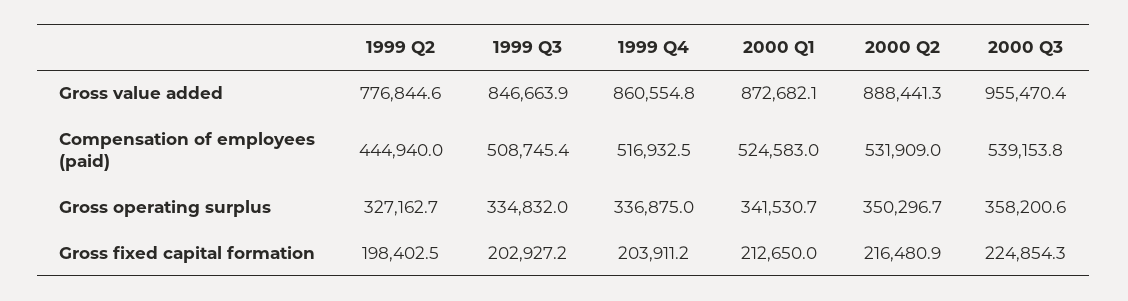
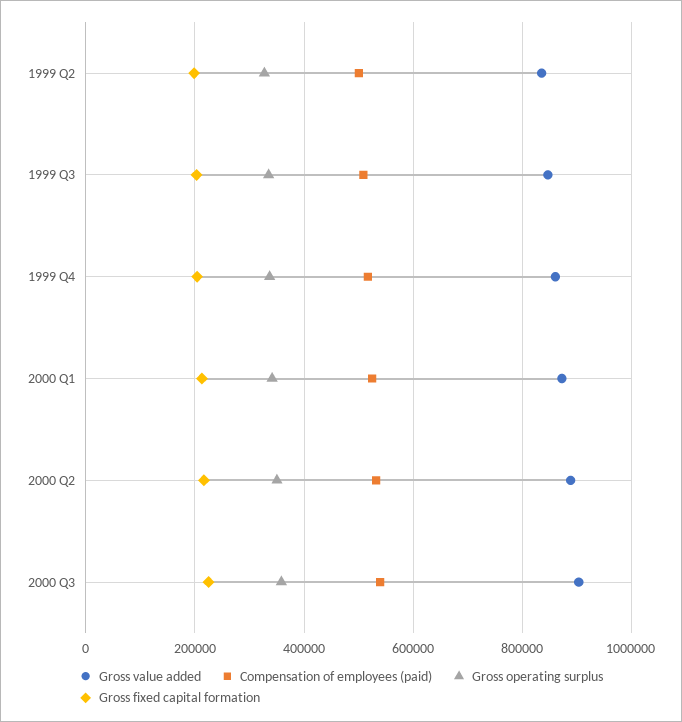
Gross value added, 1999 Q2: 776844.6 -> 840000
Gross value added, 2000 Q3: 955470.4 -> 900000
Compensation of employees (paid), 1999 Q2: 444940 -> 500000

